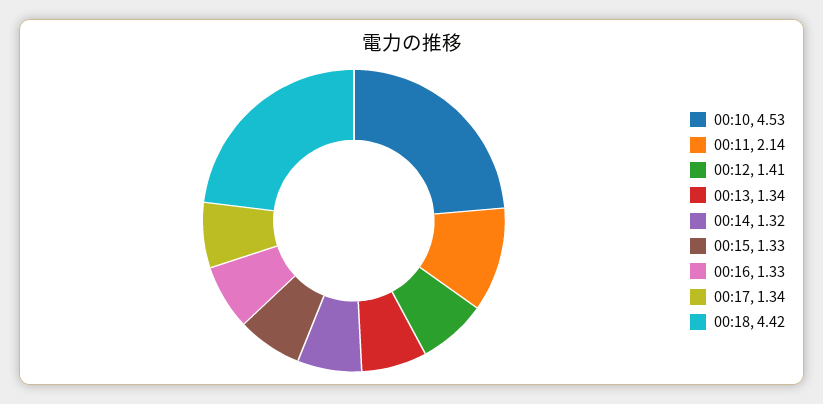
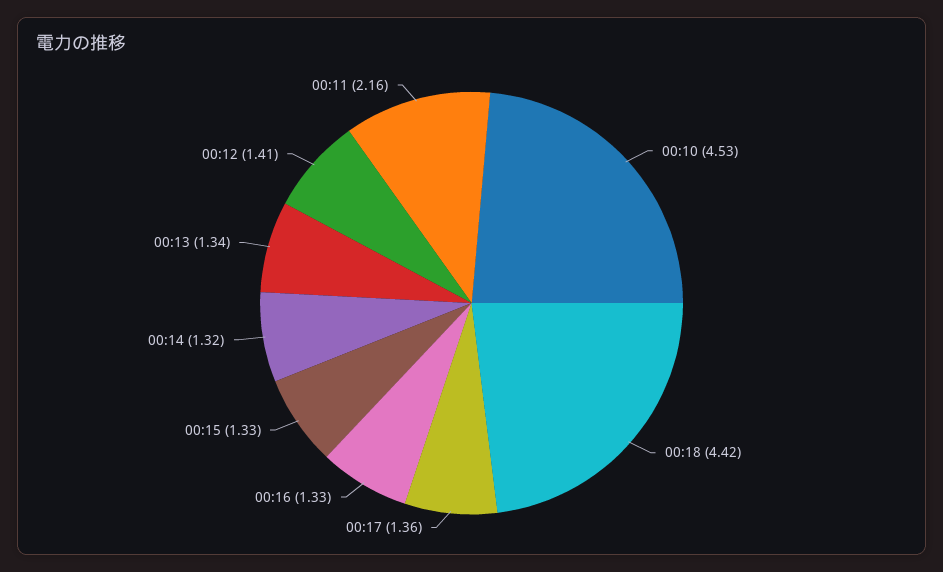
00:11: 2.14 -> 2.16
00:17: 1.34 -> 1.36

